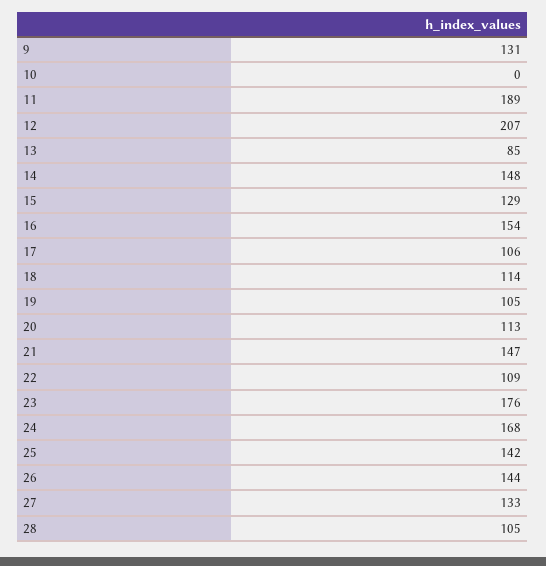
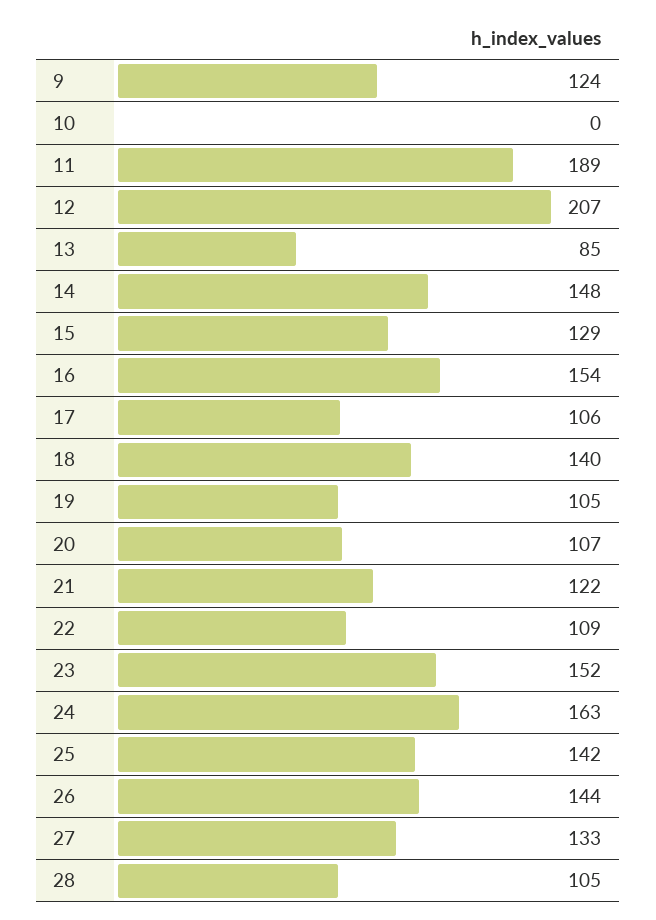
9: 131 -> 124
18: 114 -> 140
20: 113 -> 107
21: 147 -> 122
23: 176 -> 152
24: 168 -> 163

